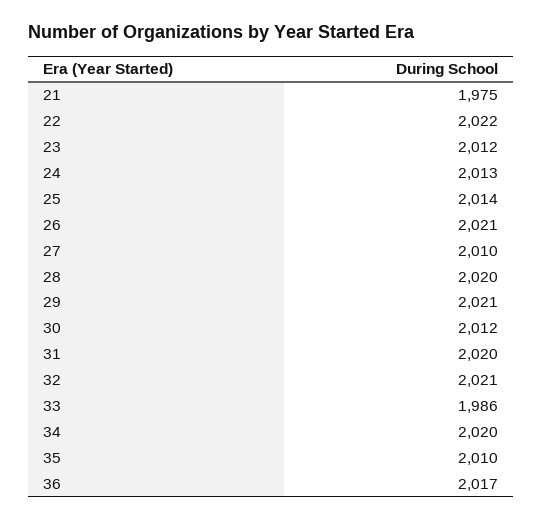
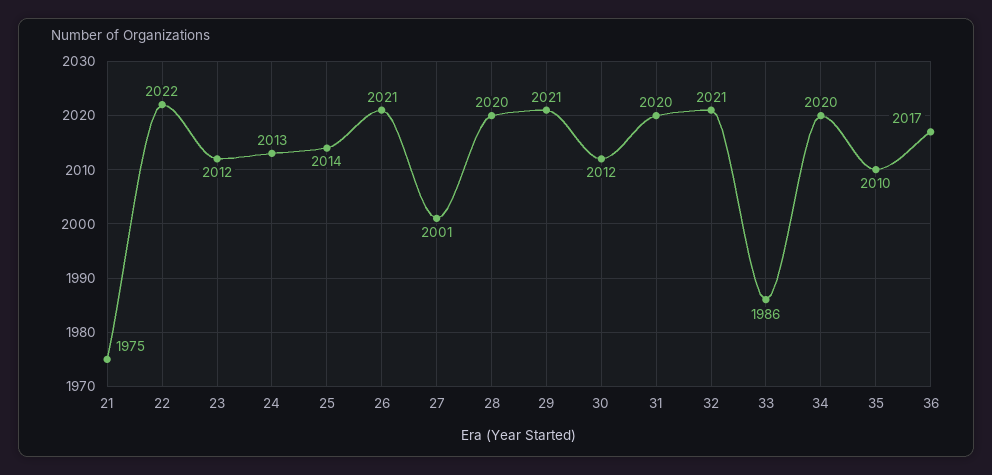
27: 2010 -> 2001

